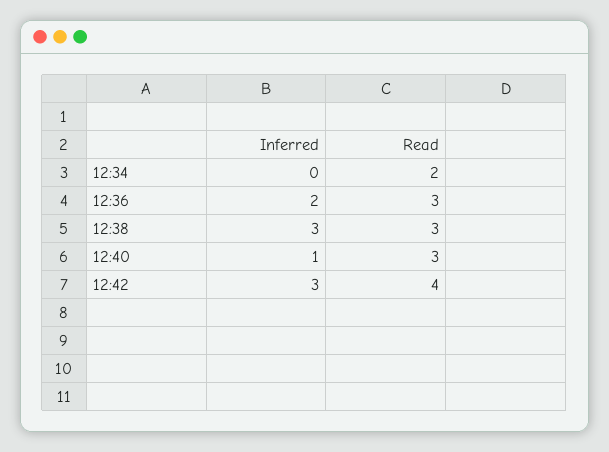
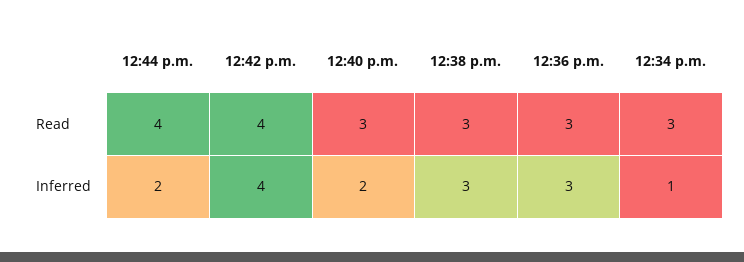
Inferred, 12:34: 0 -> 1
Read, 12:34: 2 -> 3
Inferred, 12:36: 2 -> 3
Inferred, 12:40: 1 -> 2
Inferred, 12:42: 3 -> 4
Read, 12:44 p.m.: none -> 4
Inferred, 12:44 p.m.: none -> 2

